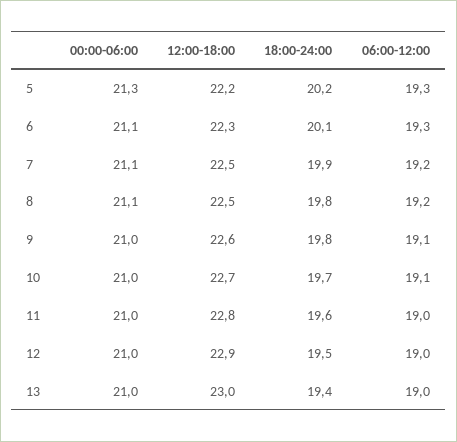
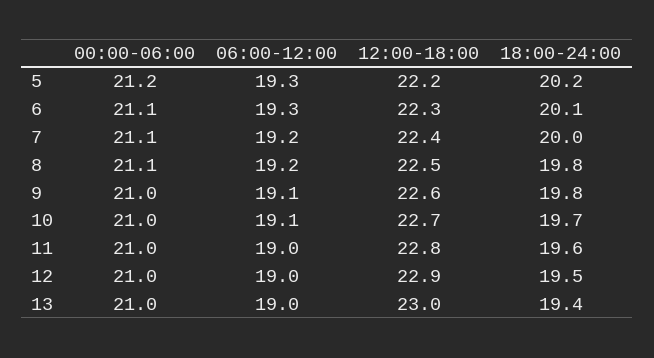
00:00-06:00, 5: 21.3 -> 21.2
12:00-18:00, 7: 22.5 -> 22.4
18:00-24:00, 7: 19.9 -> 20

